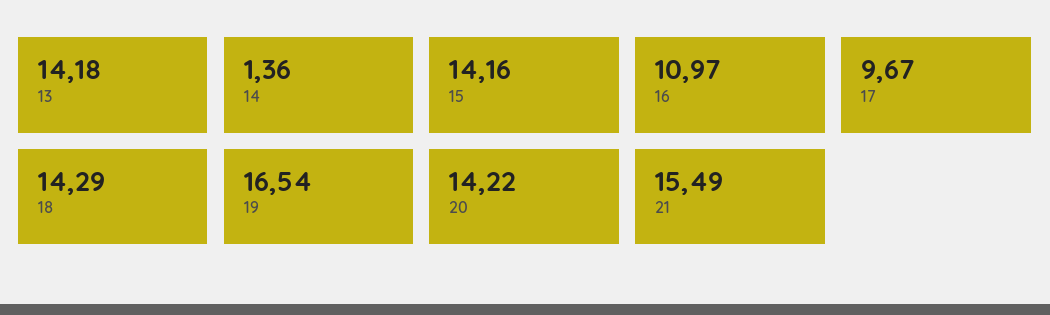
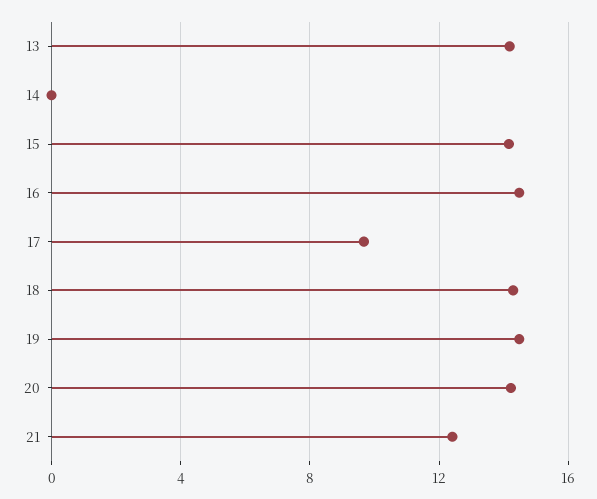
14: 1.36 -> 0
16: 10.97 -> 14.5
19: 16.54 -> 14.5
21: 15.49 -> 12.5

